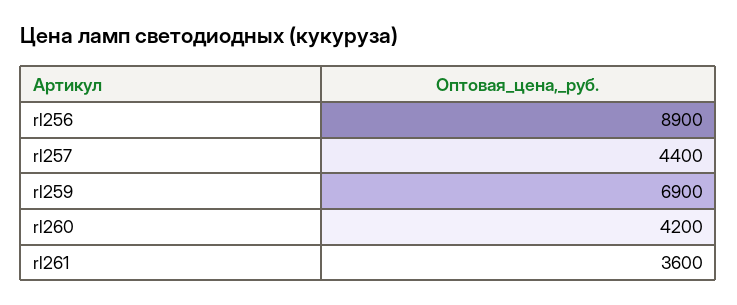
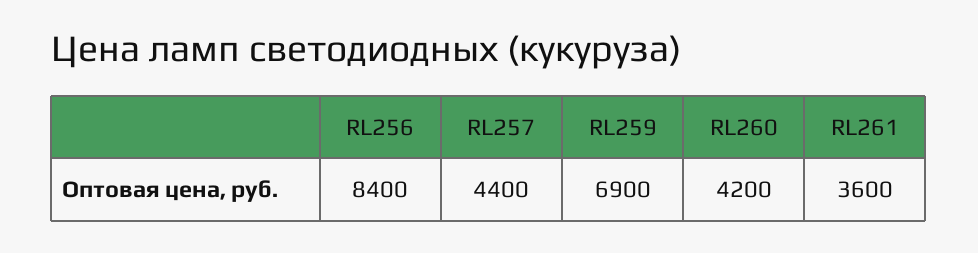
rl256: 8900 -> 8400

